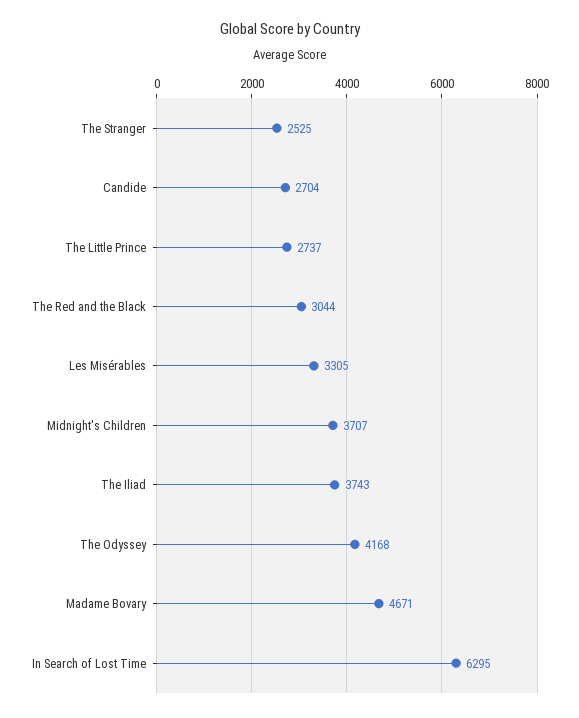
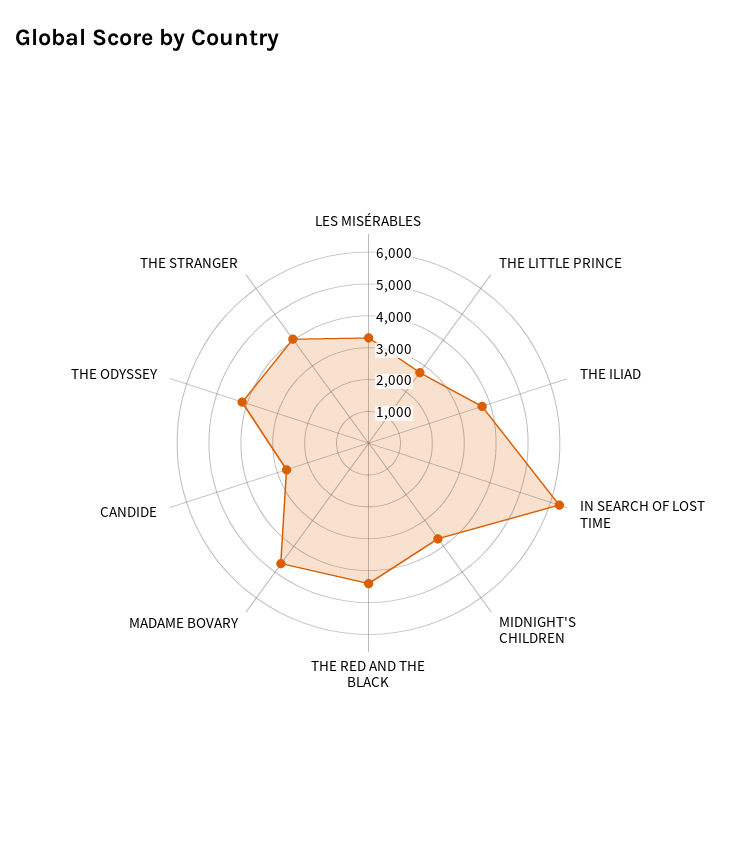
The Stranger: 2525 -> 4000
The Red and the Black: 3044 -> 4500

